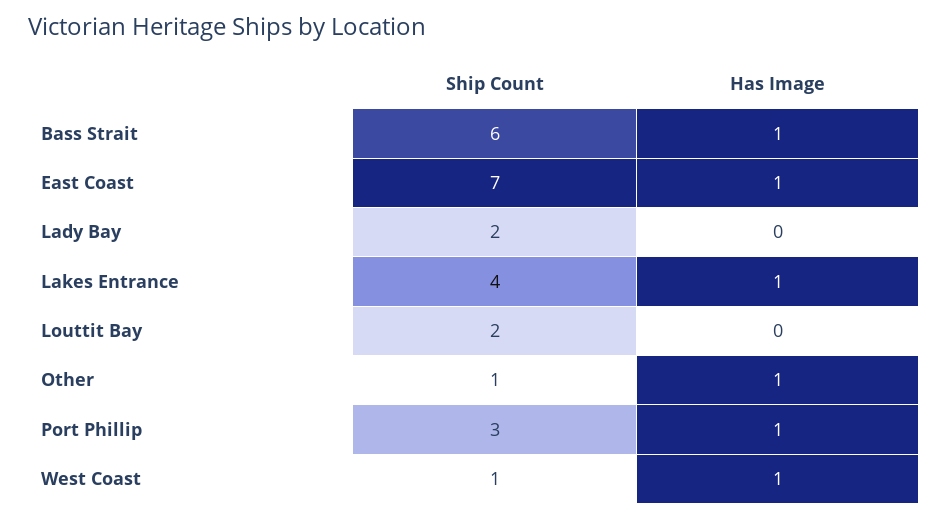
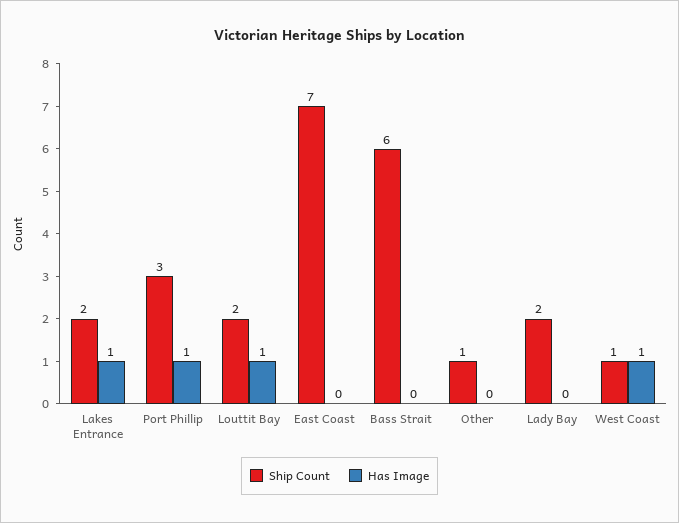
Has Image, Bass Strait: 1 -> 0
Has Image, East Coast: 1 -> 0
Ship Count, Lakes Entrance: 4 -> 2
Has Image, Louttit Bay: 0 -> 1
Has Image, Other: 1 -> 0

